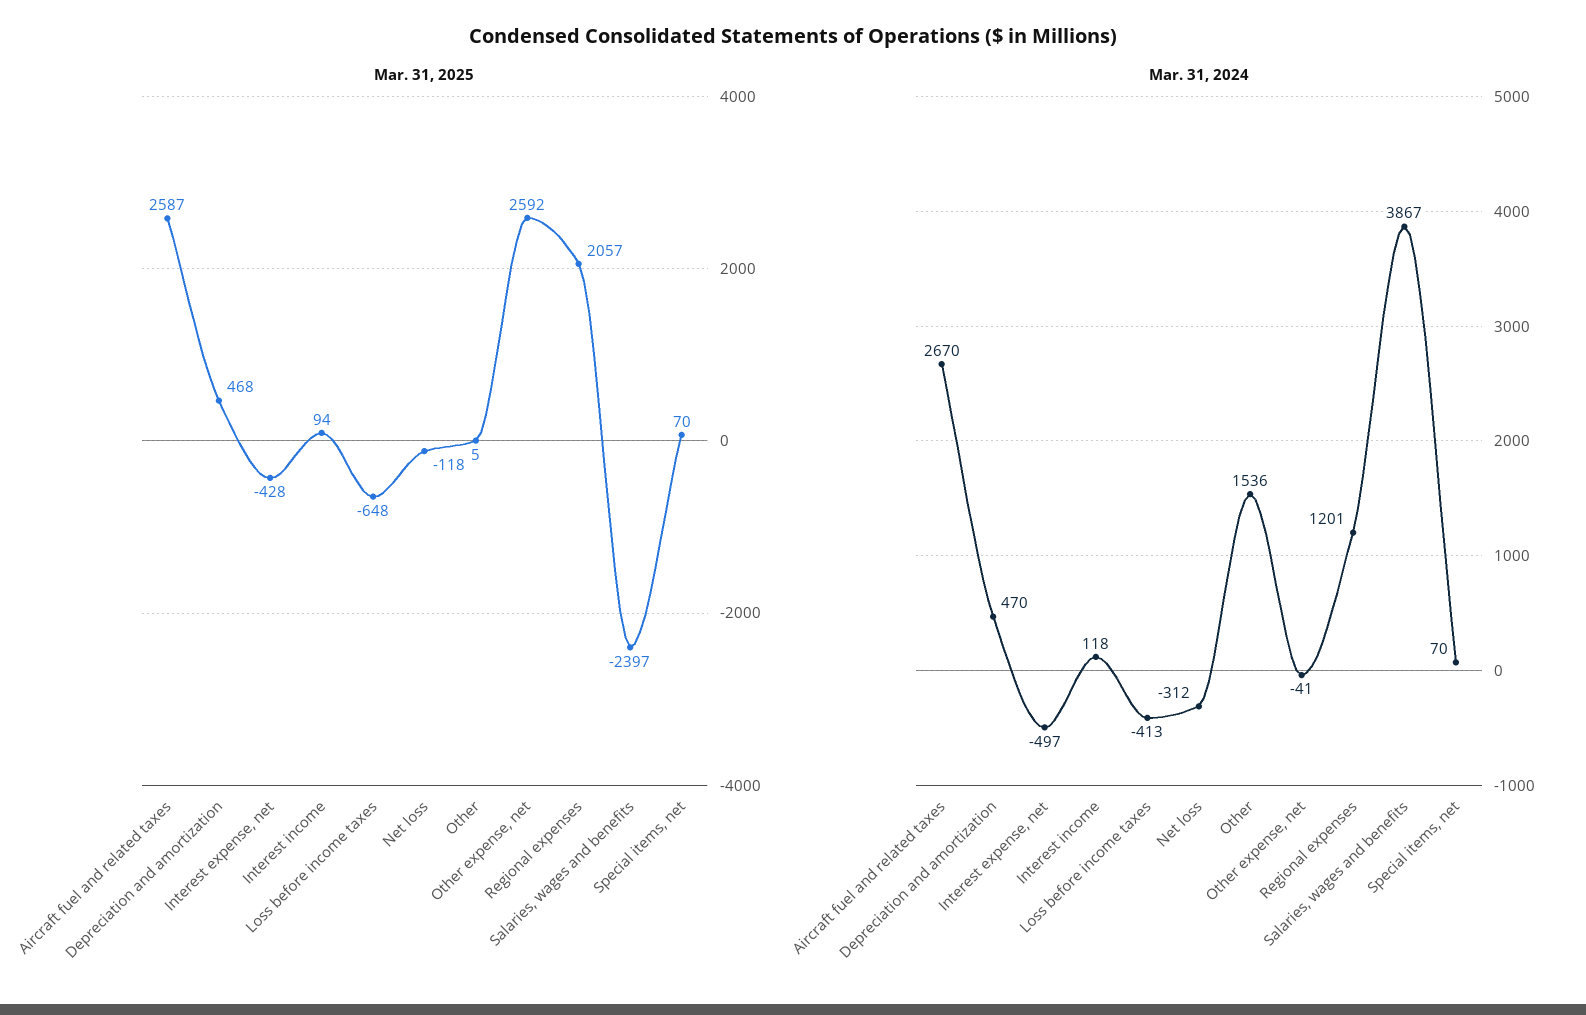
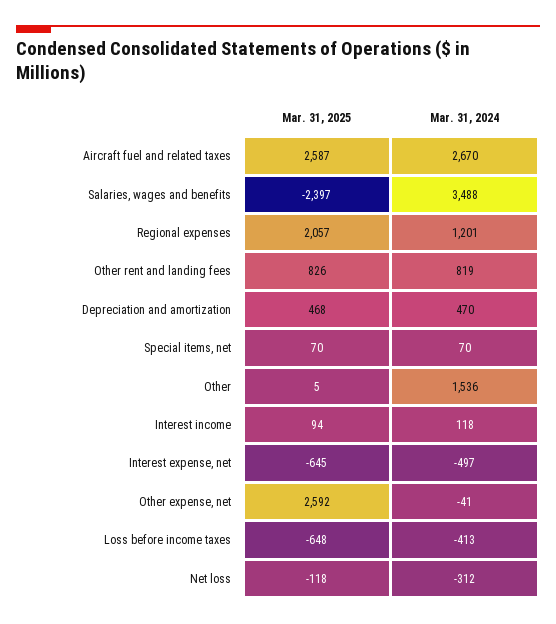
Mar. 31, 2025, Interest expense, net: -428 -> -645
Mar. 31, 2024, Salaries, wages and benefits: 3867 -> 3488
Mar. 31, 2025, Other rent and landing fees: none -> 826
Mar. 31, 2024, Other rent and landing fees: none -> 819

